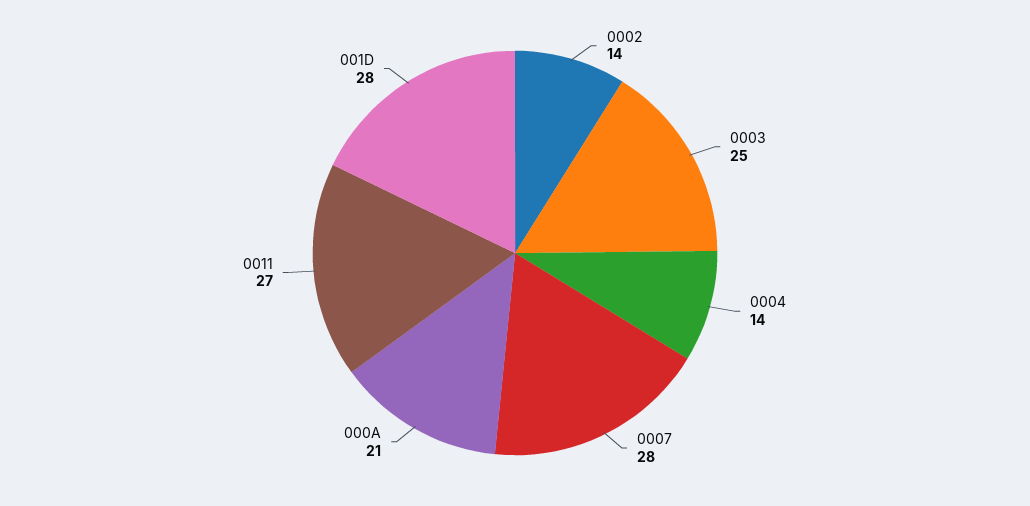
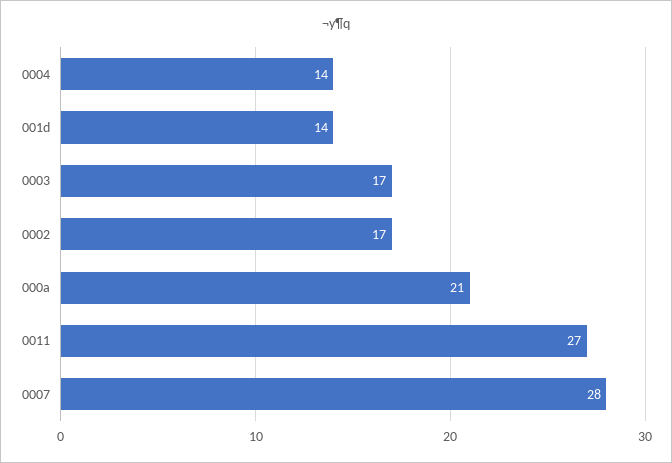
0002: 14 -> 17
0003: 25 -> 17
001D: 28 -> 14

